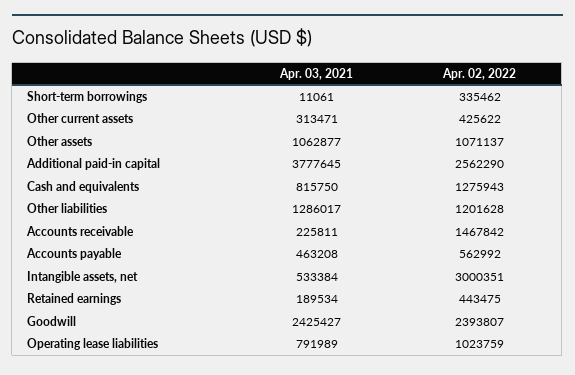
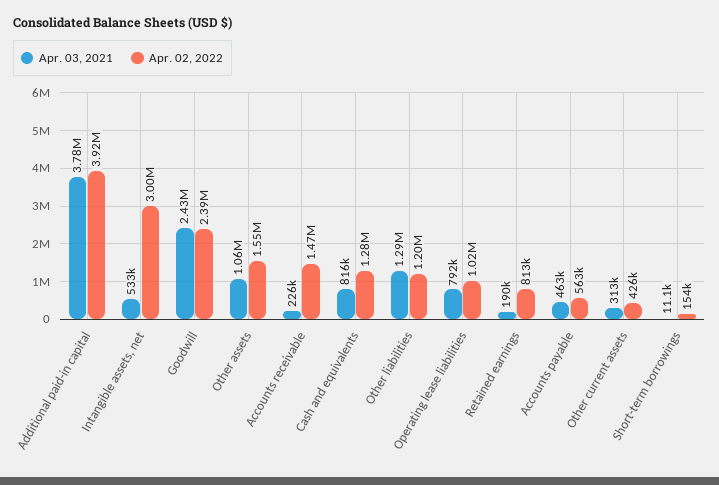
Apr. 02, 2022, Short-term borrowings: 335462 -> 154000
Apr. 02, 2022, Other assets: 1071137 -> 1550000
Apr. 02, 2022, Additional paid-in capital: 2562290 -> 3920000
Apr. 02, 2022, Retained earnings: 443475 -> 813000

